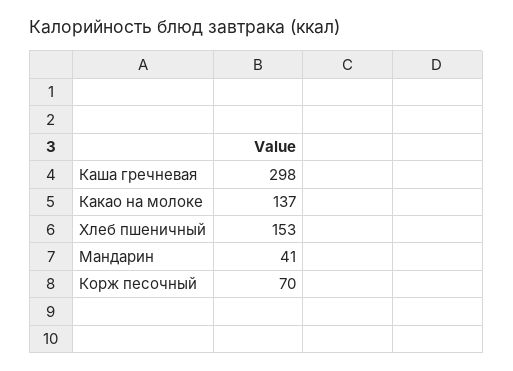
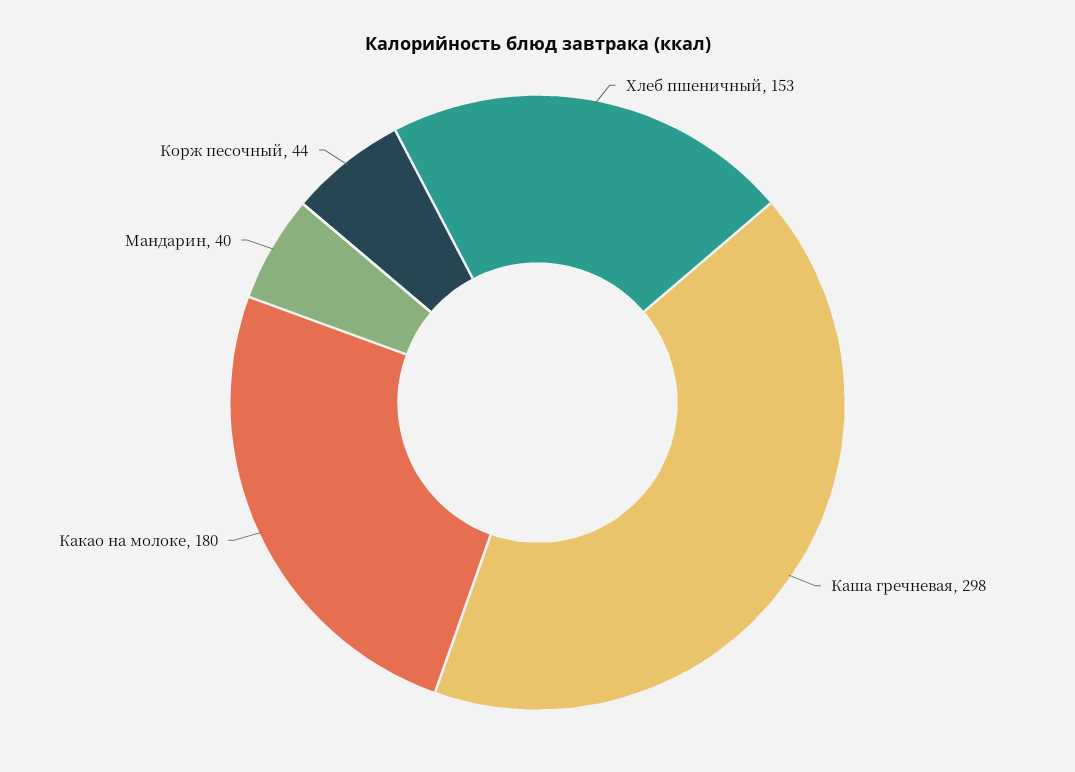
Какао на молоке: 137 -> 180
Мандарин: 41 -> 40
Корж песочный: 70 -> 44

